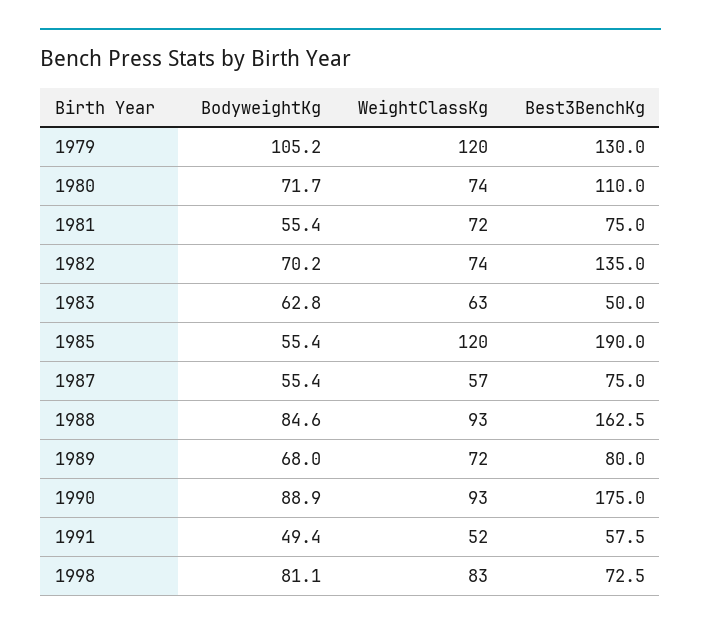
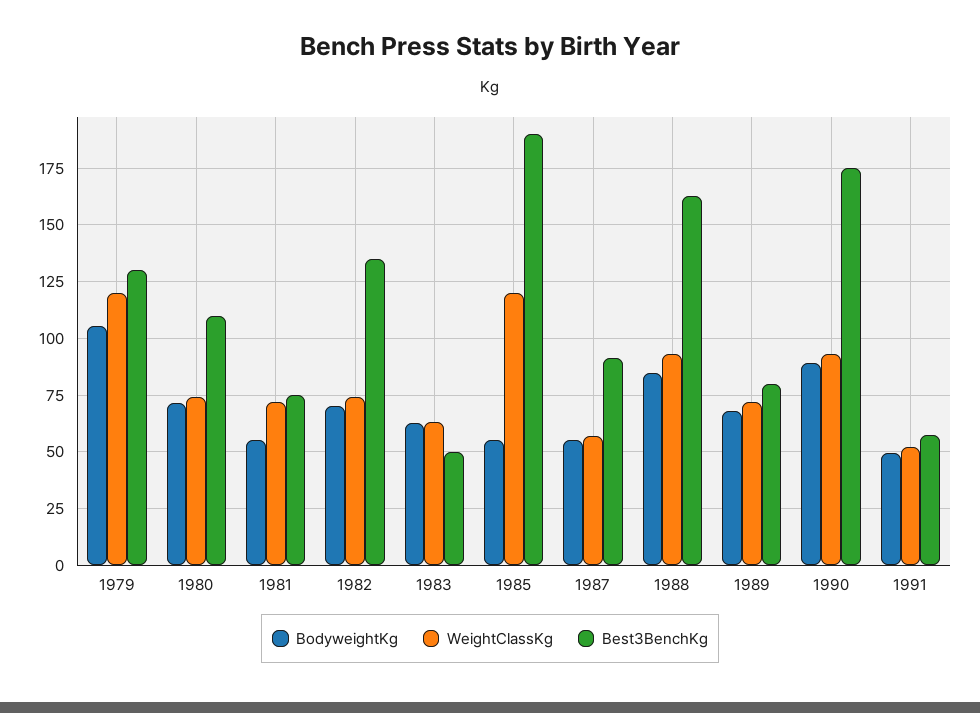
Best3BenchKg, 1987: 75 -> 90
BodyweightKg, 1998: 81.1 -> none
WeightClassKg, 1998: 83 -> none
Best3BenchKg, 1998: 72.5 -> none

